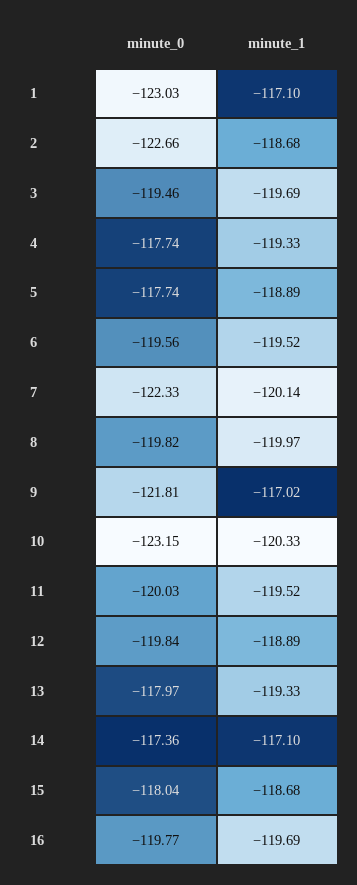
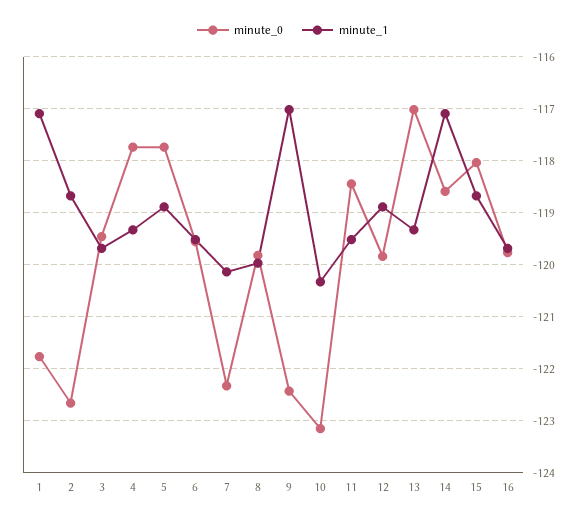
minute_0, 1: -123.03 -> -121.8
minute_0, 9: -121.81 -> -122.4
minute_0, 11: -120.03 -> -118.4
minute_0, 13: -117.97 -> -117
minute_0, 14: -117.36 -> -118.6

